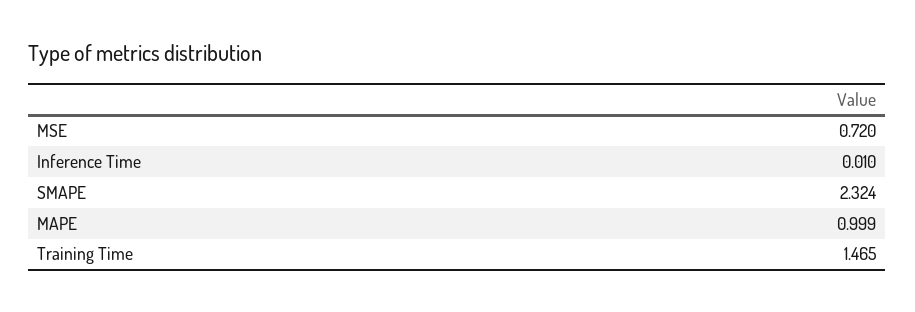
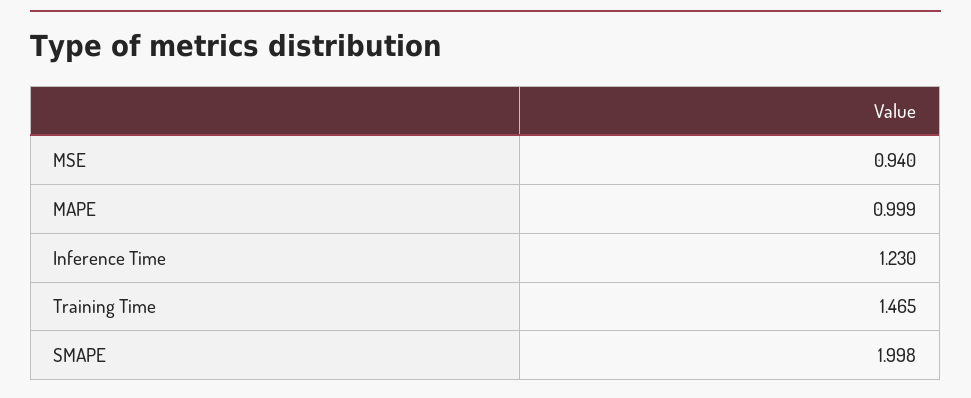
MSE: 0.72 -> 0.94
Inference Time: 0.01 -> 1.23
SMAPE: 2.324 -> 1.998

